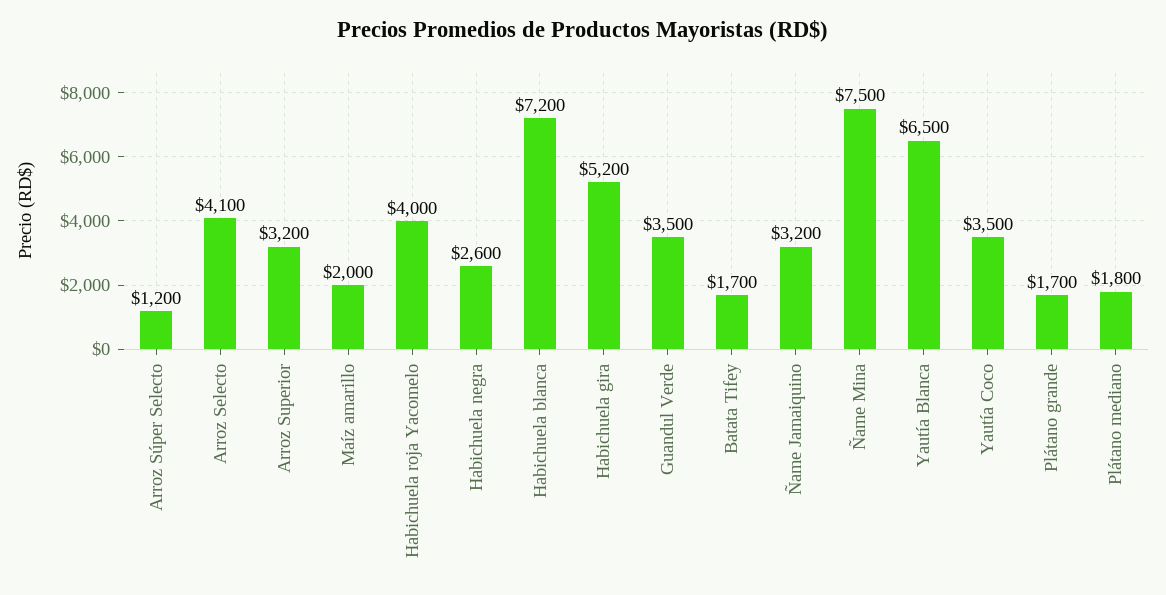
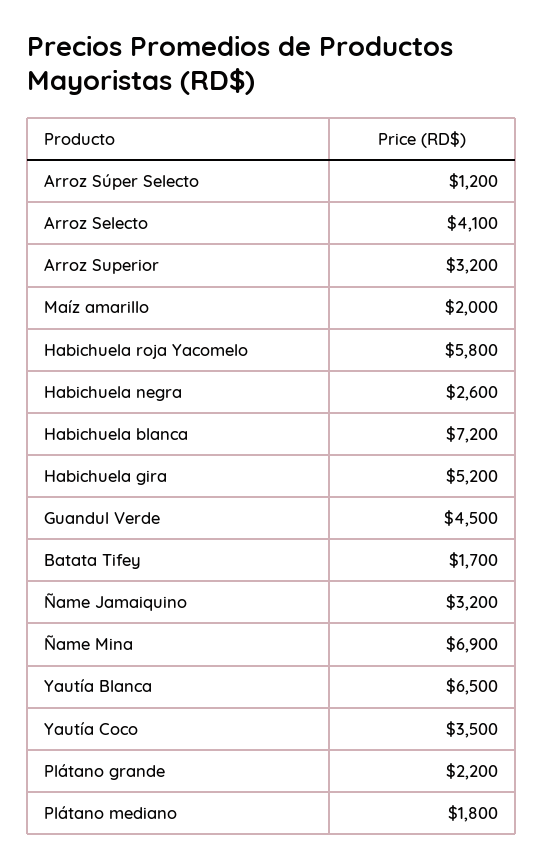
Habichuela roja Yacomelo: 4000 -> 5800
Guandul Verde: 3500 -> 4500
Ñame Mina: 7500 -> 6900
Plátano grande: 1700 -> 2200

